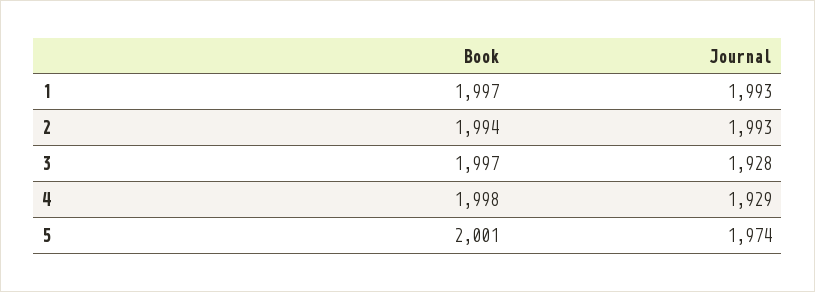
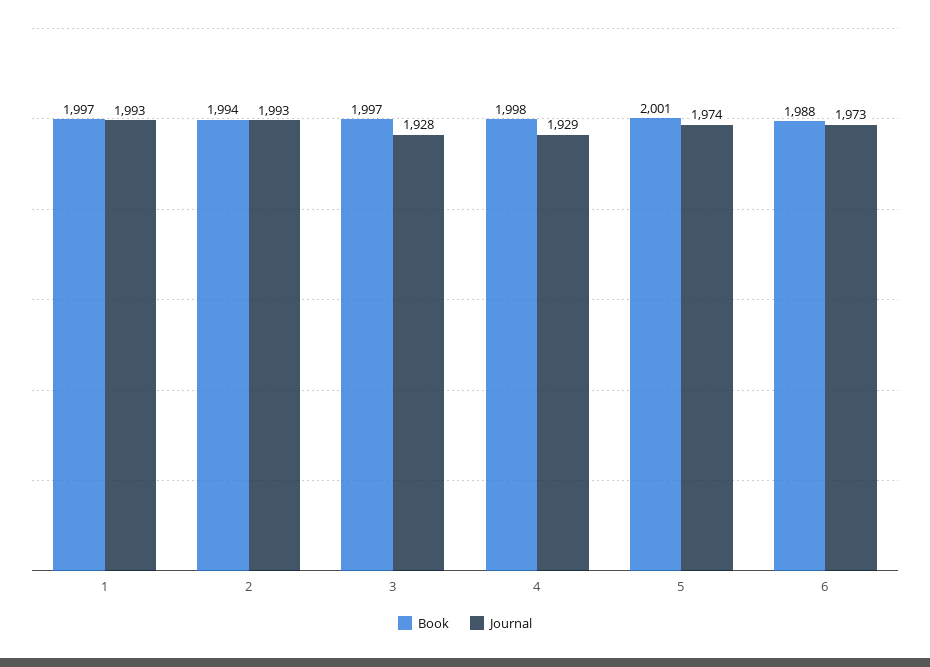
Book, 6: none -> 1988
Journal, 6: none -> 1973

